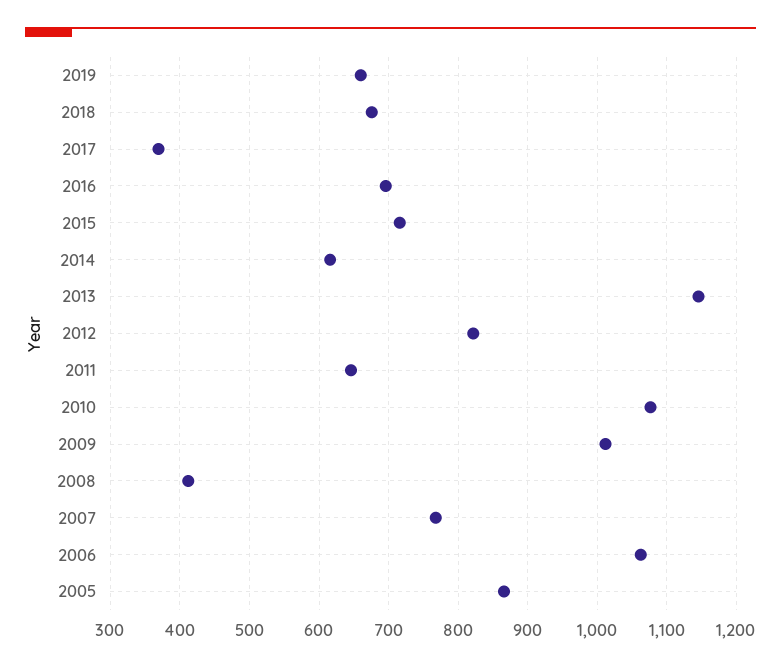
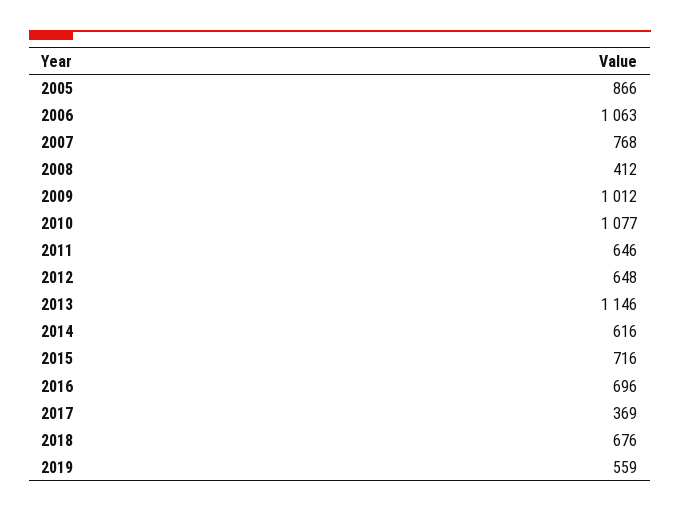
2019: 660 -> 559
2012: 820 -> 648

